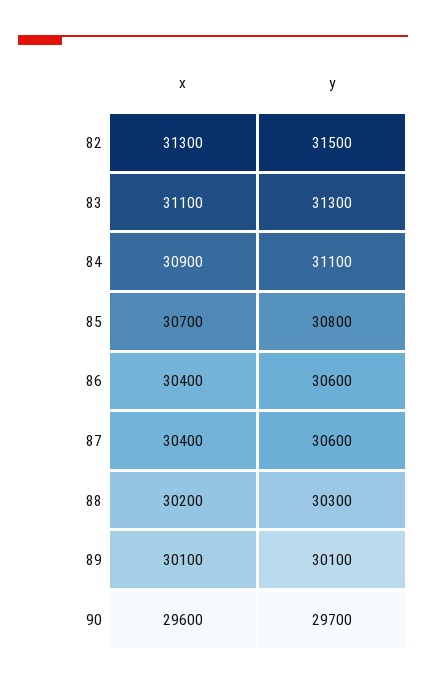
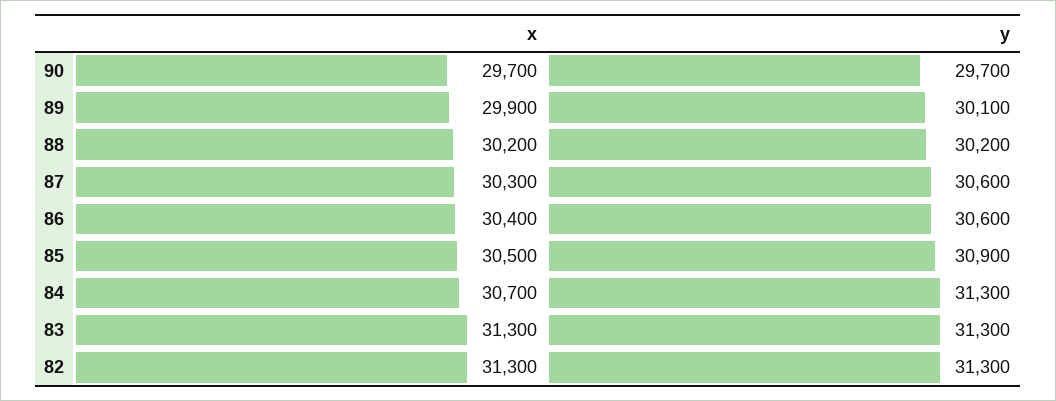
y, 82: 31500 -> 31300
x, 83: 31100 -> 31300
x, 84: 30900 -> 30700
y, 84: 31100 -> 31300
x, 85: 30700 -> 30500
y, 85: 30800 -> 30900
x, 87: 30400 -> 30300
y, 88: 30300 -> 30200
x, 89: 30100 -> 29900
x, 90: 29600 -> 29700

